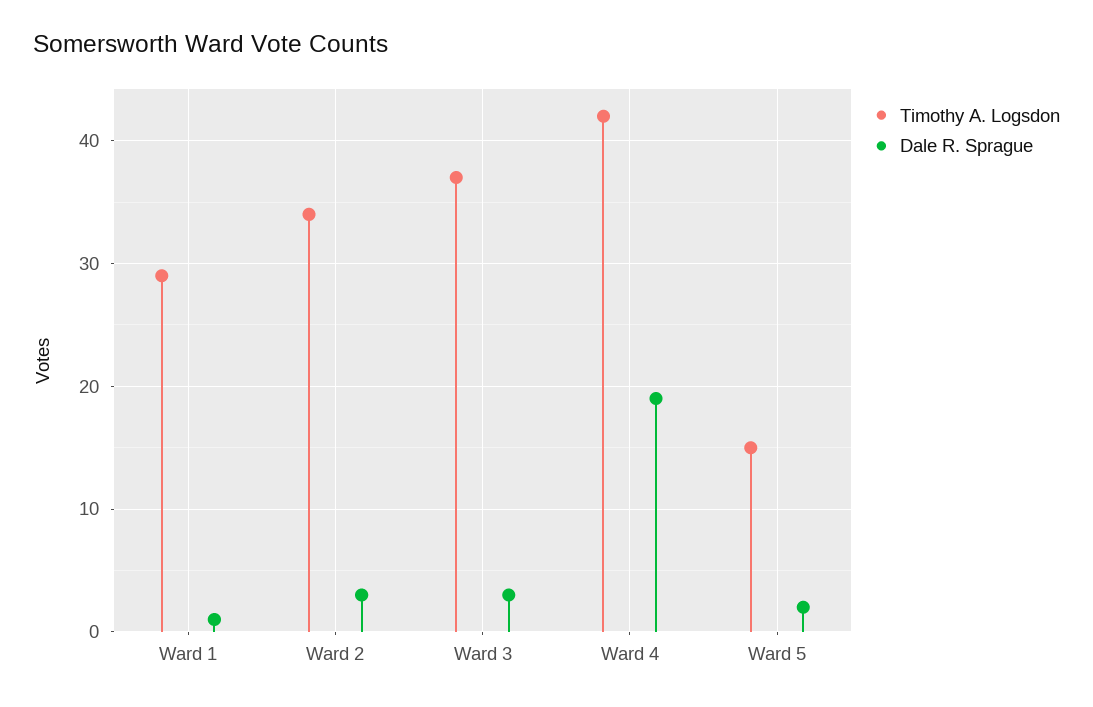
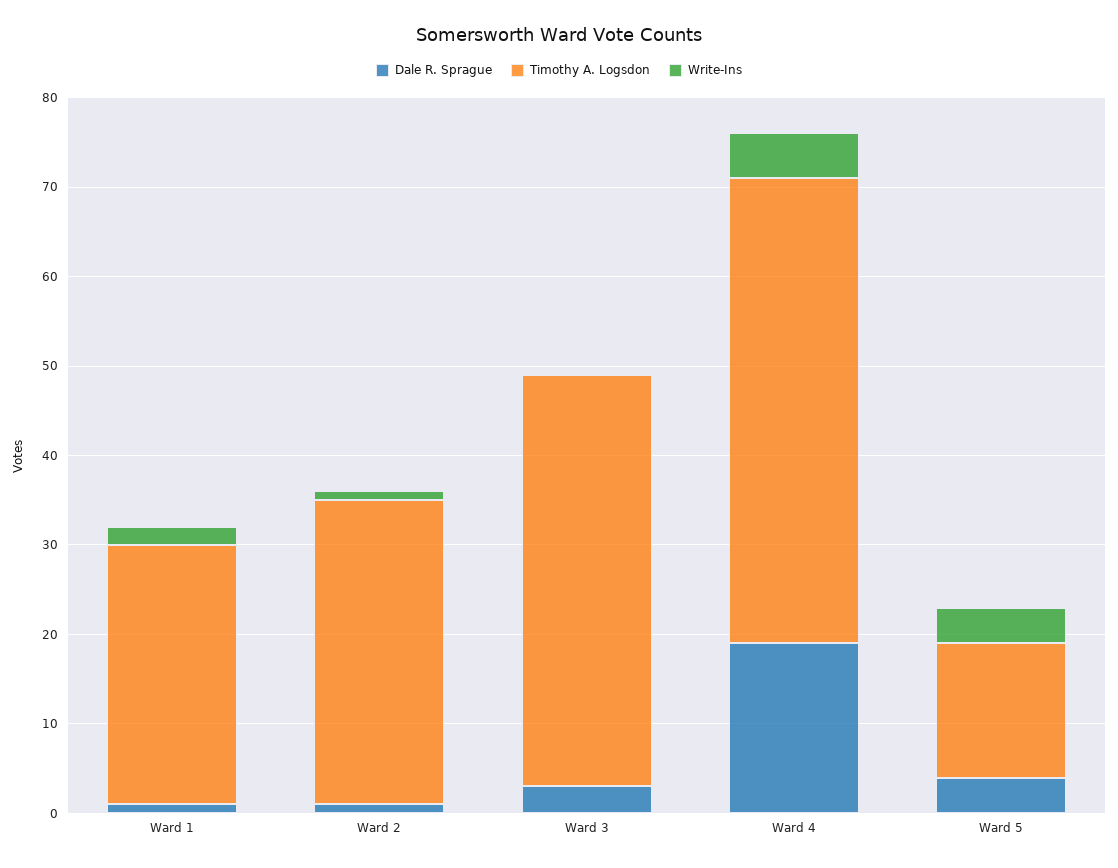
Dale R. Sprague, Ward 2: 3 -> 1
Timothy A. Logsdon, Ward 3: 37 -> 46
Timothy A. Logsdon, Ward 4: 42 -> 52
Dale R. Sprague, Ward 5: 2 -> 4
Write-Ins, Ward 1: none -> 2
Write-Ins, Ward 2: none -> 1
Write-Ins, Ward 3: none -> 0
Write-Ins, Ward 4: none -> 5
Write-Ins, Ward 5: none -> 4

